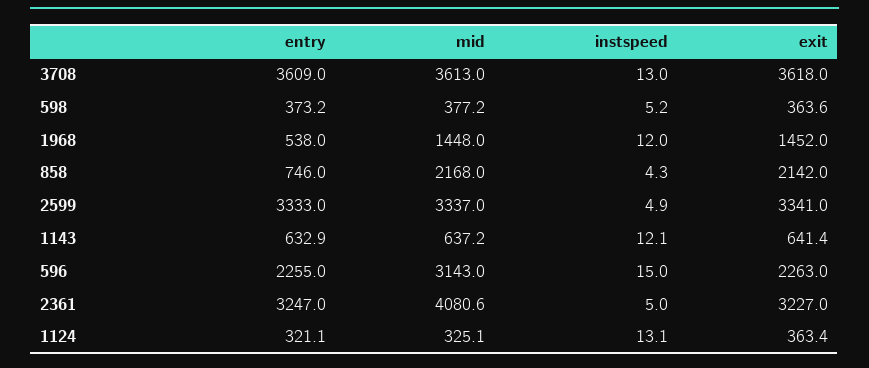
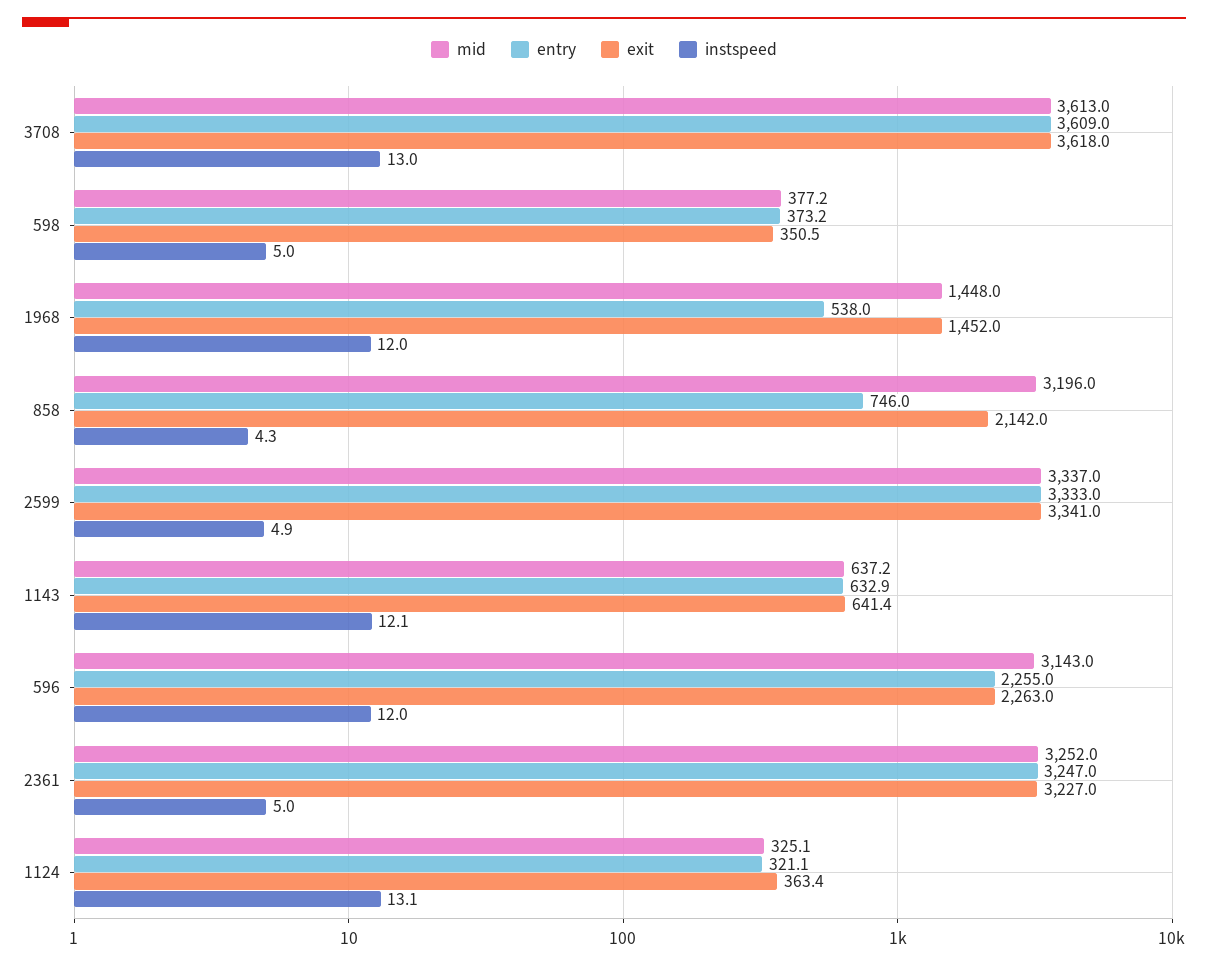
instspeed, 598: 5.2 -> 5
exit, 598: 363.6 -> 350.5
mid, 858: 2168 -> 3196
instspeed, 596: 15 -> 12
mid, 2361: 4080.6 -> 3252

